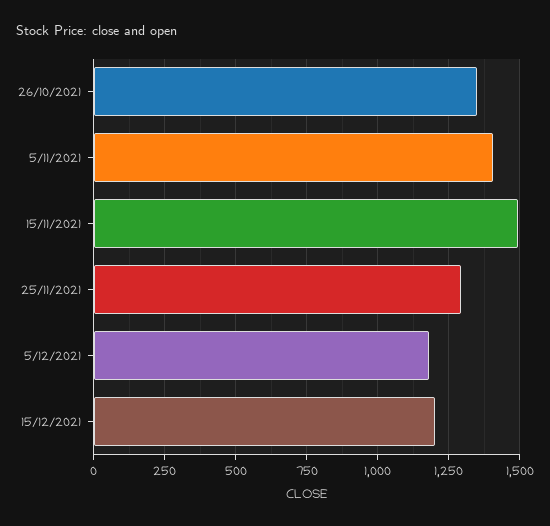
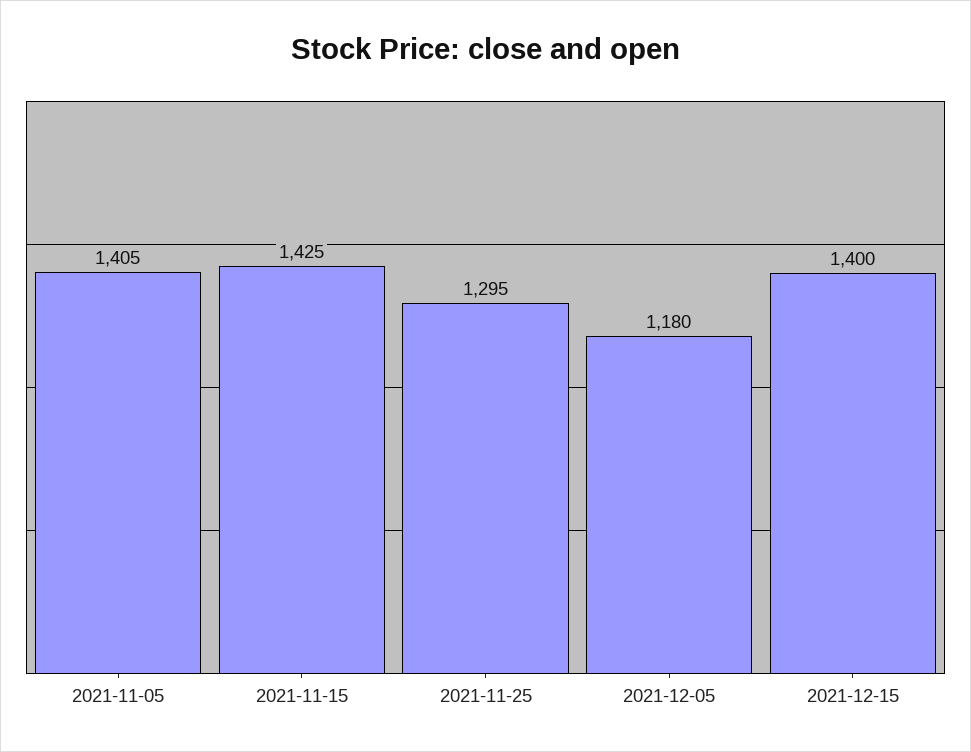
26/10/2021: 1350 -> none
15/11/2021: 1500 -> 1425
15/12/2021: 1200 -> 1400

